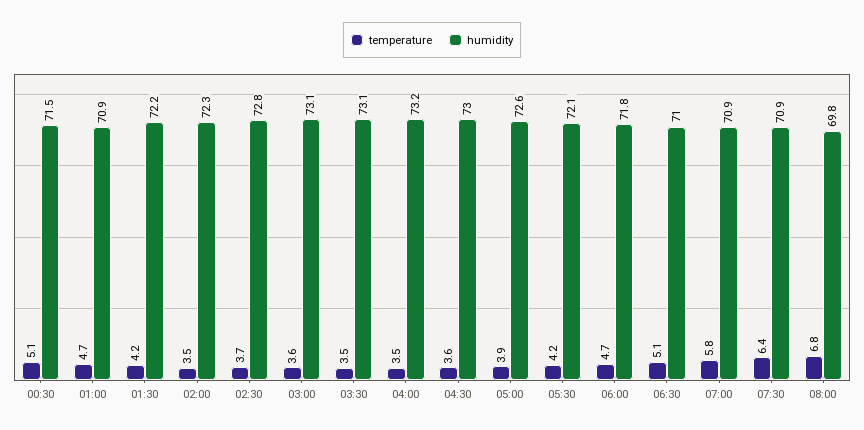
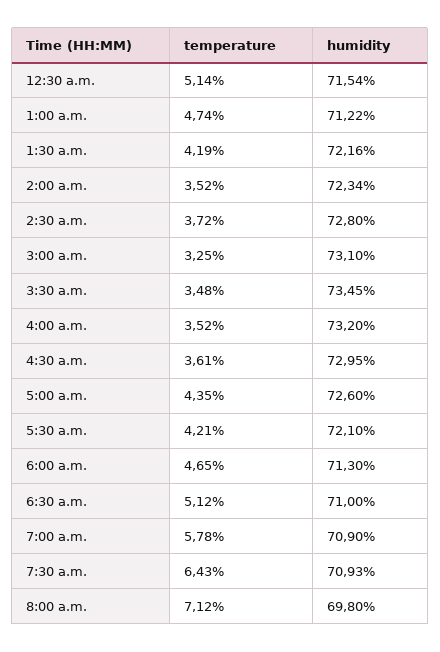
humidity, 01:00: 70.9 -> 71.22
temperature, 03:00: 3.6 -> 3.25
humidity, 03:30: 73.1 -> 73.45
temperature, 05:00: 3.9 -> 4.35
humidity, 06:00: 71.8 -> 71.3
temperature, 08:00: 6.8 -> 7.12

